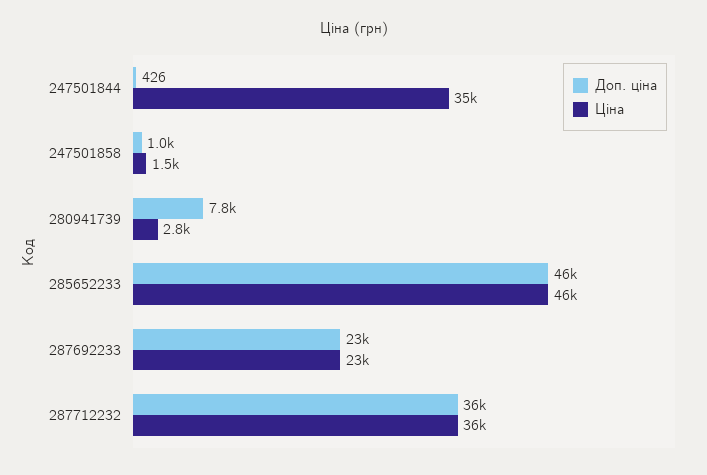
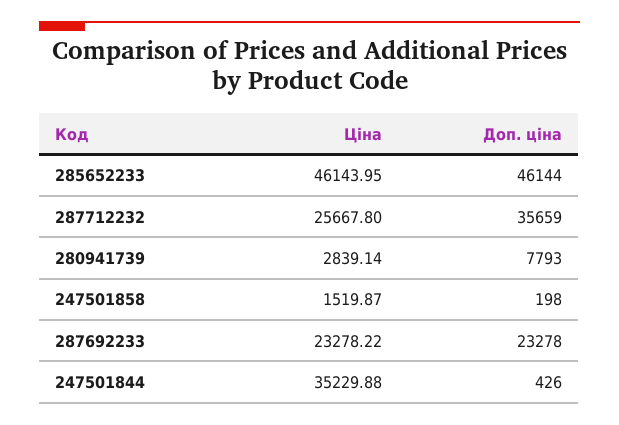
Доп. ціна, 247501858: 1000 -> 198
Ціна, 287712232: 36000 -> 25667.8

